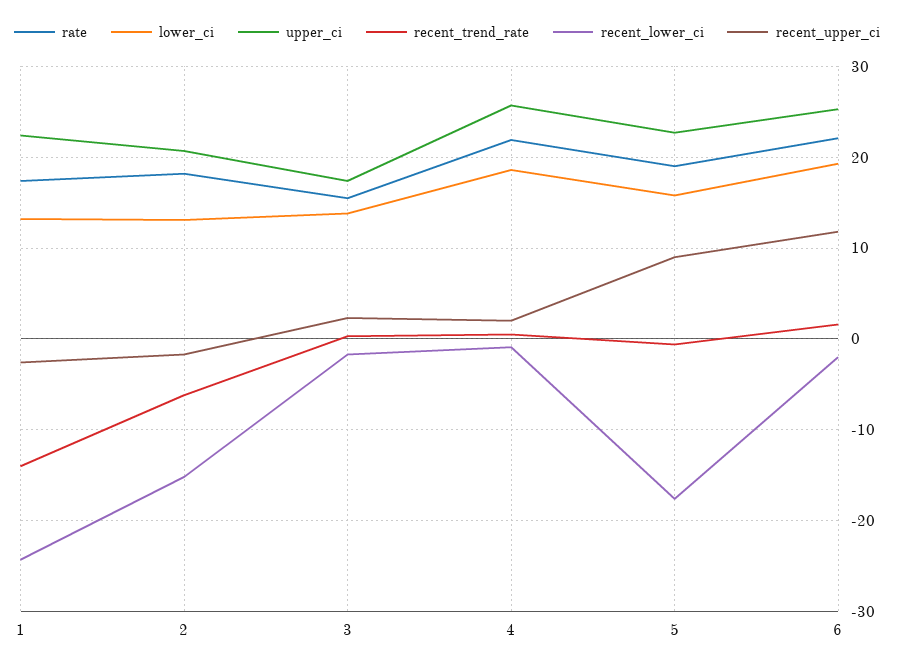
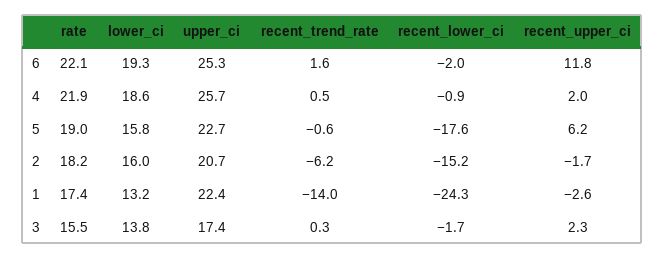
lower_ci, 2: 13 -> 16
recent_upper_ci, 5: 9 -> 6.2

